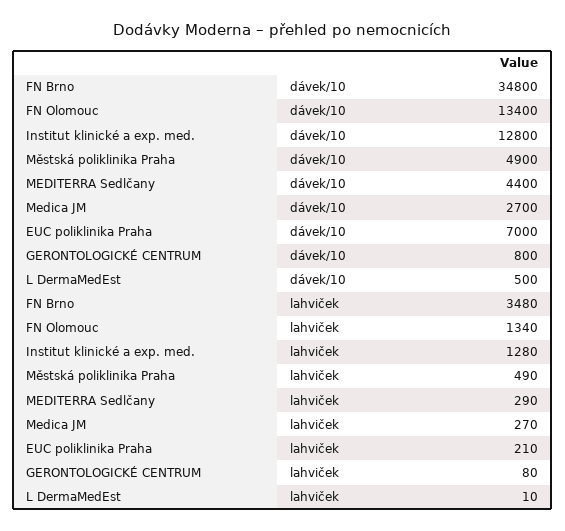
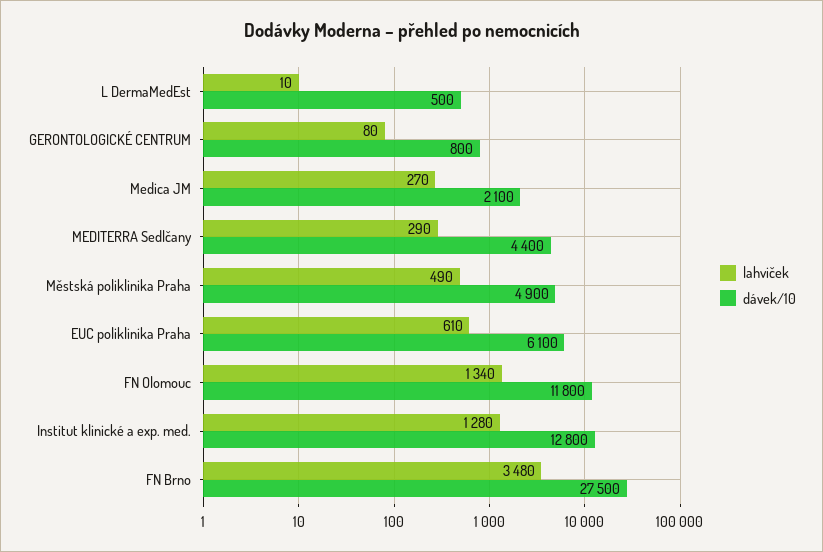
dávek/10, FN Brno: 34800 -> 27500
dávek/10, FN Olomouc: 13400 -> 11800
dávek/10, Medica JM: 2700 -> 2100
dávek/10, EUC poliklinika Praha: 7000 -> 6100
lahviček, EUC poliklinika Praha: 210 -> 610

